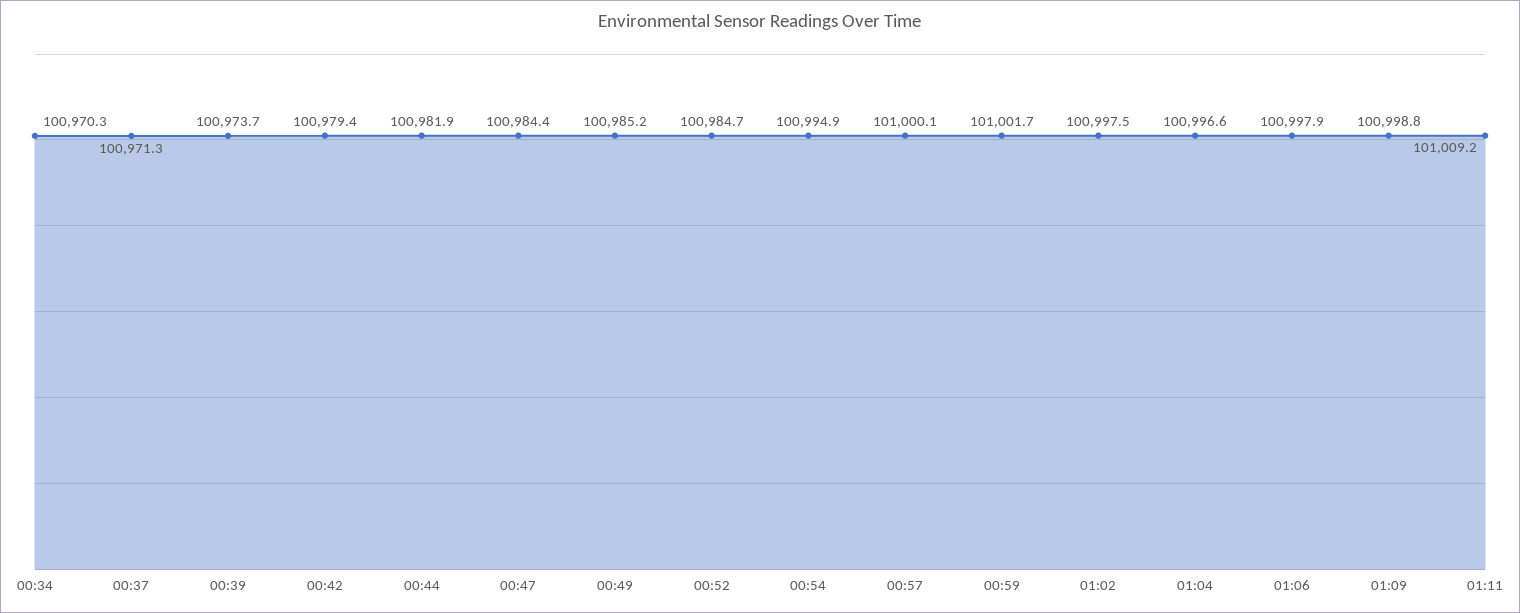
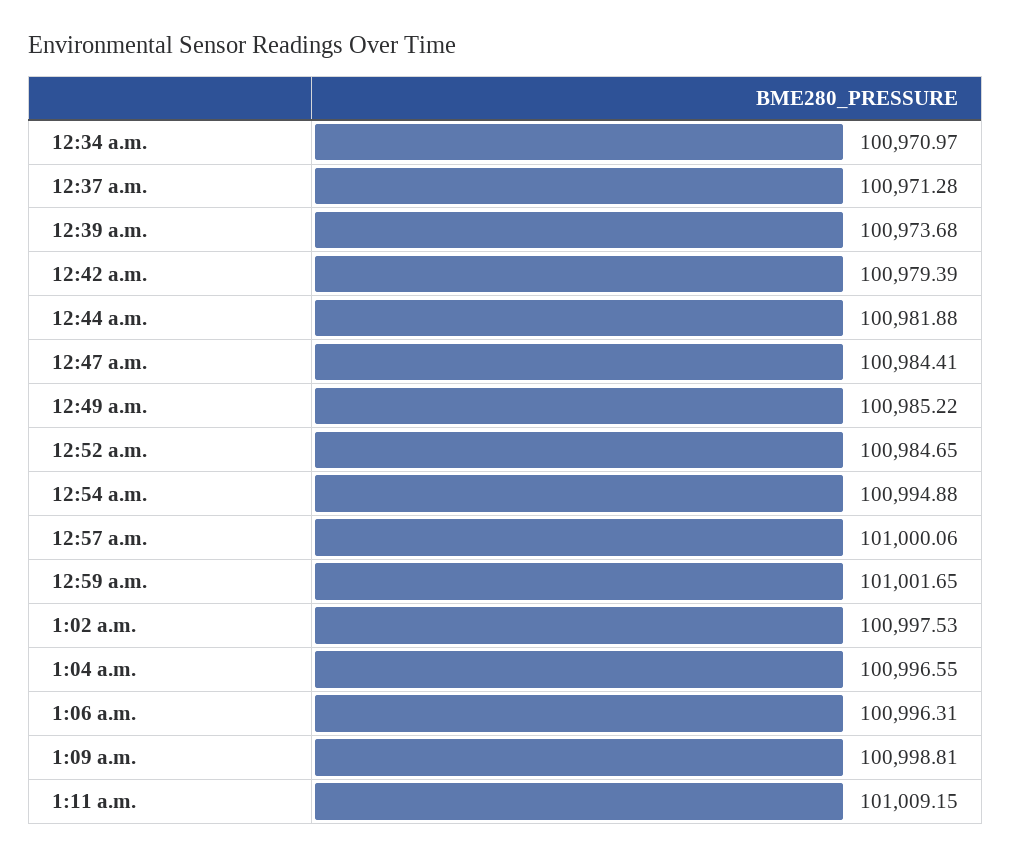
00:34: 100970.3 -> 100970.97
01:06: 100997.9 -> 100996.31

